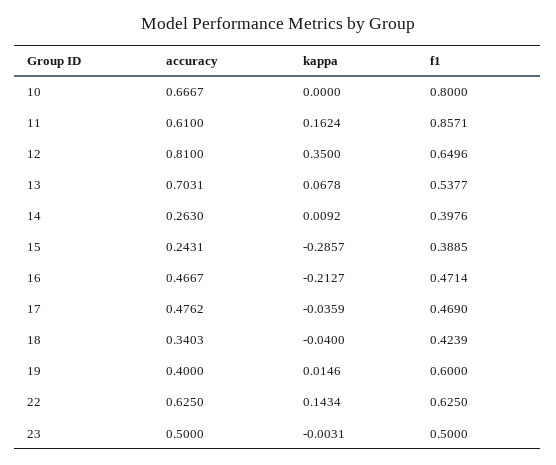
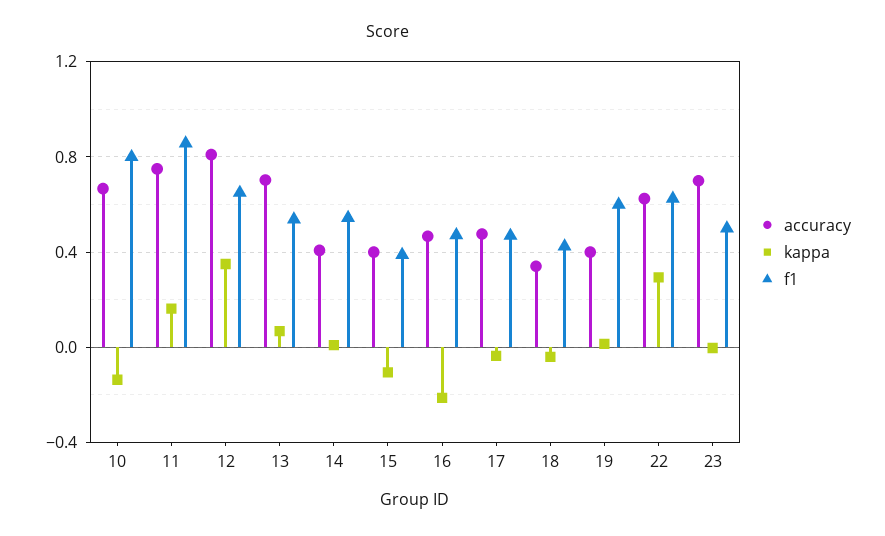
kappa, 10: 0 -> -0.15
accuracy, 11: 0.61 -> 0.75
accuracy, 14: 0.263 -> 0.4
f1, 14: 0.3976 -> 0.55
accuracy, 15: 0.2431 -> 0.4
kappa, 15: -0.2857 -> -0.1
kappa, 22: 0.1434 -> 0.3
accuracy, 23: 0.5 -> 0.7

